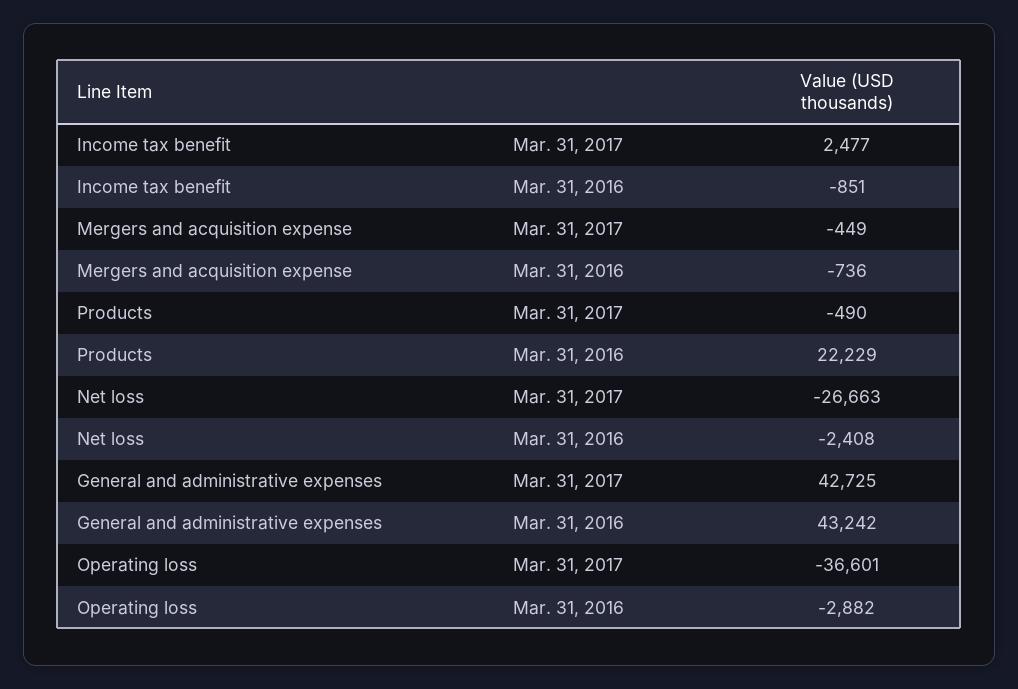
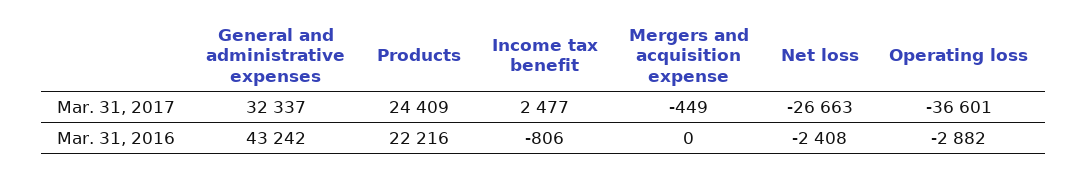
Income tax benefit, Mar. 31, 2016: -851 -> -806
Mergers and acquisition expense, Mar. 31, 2016: -736 -> 0
Products, Mar. 31, 2017: -490 -> 24409
Products, Mar. 31, 2016: 22229 -> 22216
General and administrative expenses, Mar. 31, 2017: 42725 -> 32337

